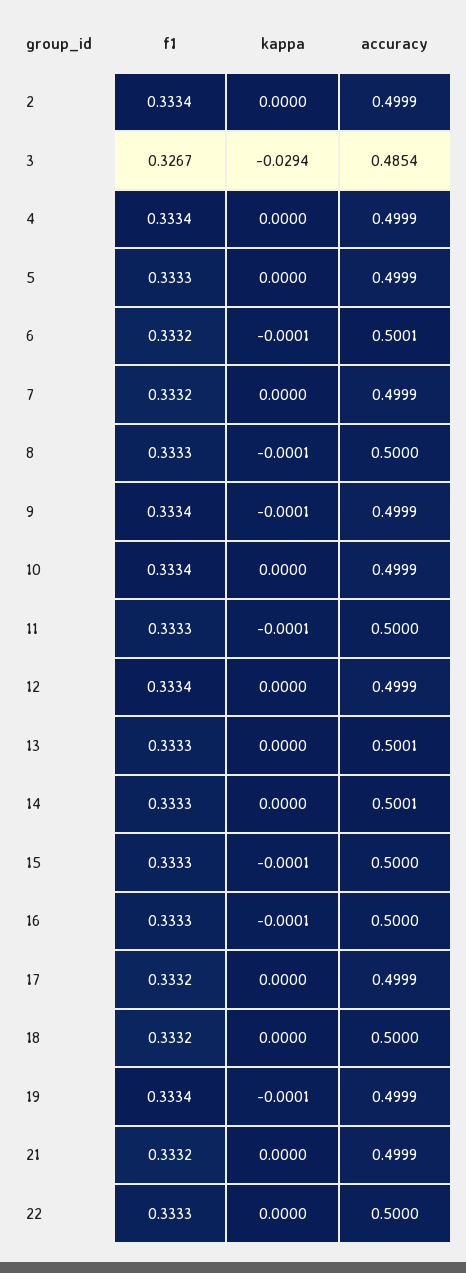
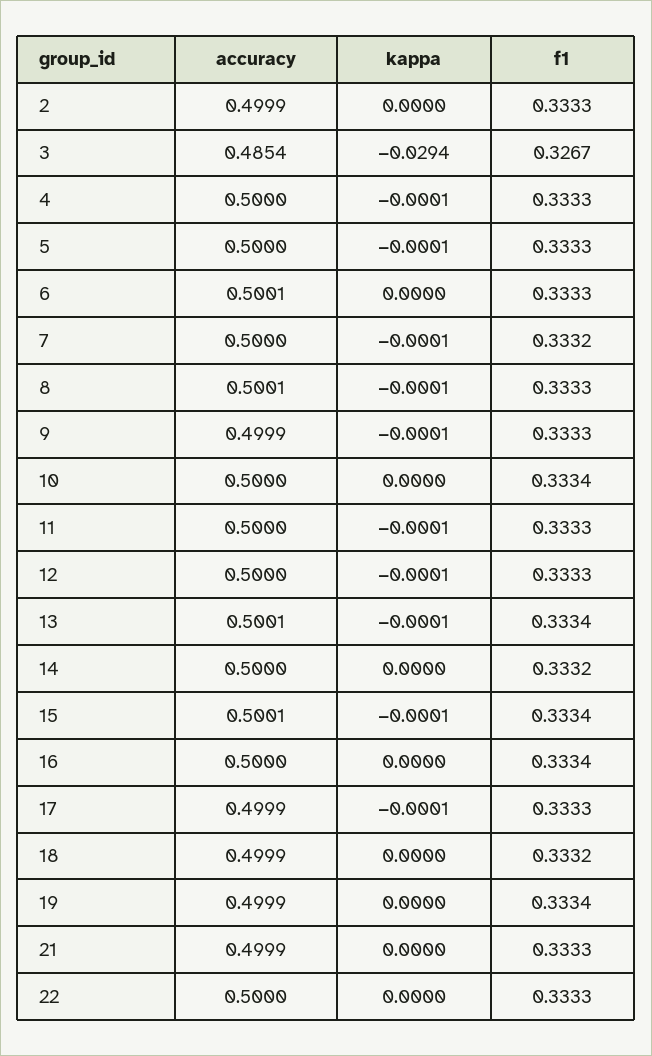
f1, 2: 0.3334 -> 0.3333
f1, 4: 0.3334 -> 0.3333
kappa, 4: 0 -> -0.0001
accuracy, 4: 0.4999 -> 0.5
kappa, 5: 0 -> -0.0001
accuracy, 5: 0.4999 -> 0.5
f1, 6: 0.3332 -> 0.3333
kappa, 6: -0.0001 -> 0
kappa, 7: 0 -> -0.0001
accuracy, 7: 0.4999 -> 0.5
accuracy, 8: 0.5 -> 0.5001
f1, 9: 0.3334 -> 0.3333
accuracy, 10: 0.4999 -> 0.5
f1, 12: 0.3334 -> 0.3333
kappa, 12: 0 -> -0.0001
accuracy, 12: 0.4999 -> 0.5
f1, 13: 0.3333 -> 0.3334
kappa, 13: 0 -> -0.0001
f1, 14: 0.3333 -> 0.3332
accuracy, 14: 0.5001 -> 0.5
f1, 15: 0.3333 -> 0.3334
accuracy, 15: 0.5 -> 0.5001
f1, 16: 0.3333 -> 0.3334
kappa, 16: -0.0001 -> 0
f1, 17: 0.3332 -> 0.3333
kappa, 17: 0 -> -0.0001
accuracy, 18: 0.5 -> 0.4999
kappa, 19: -0.0001 -> 0
f1, 21: 0.3332 -> 0.3333

